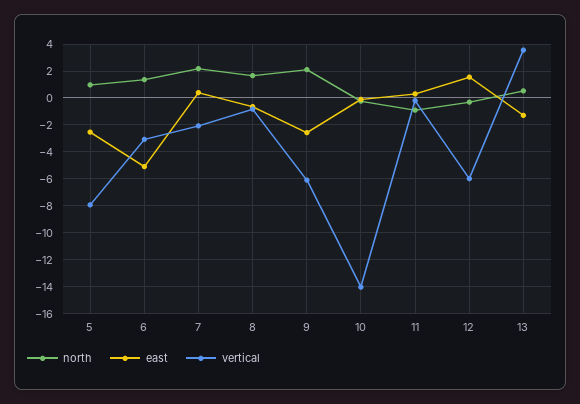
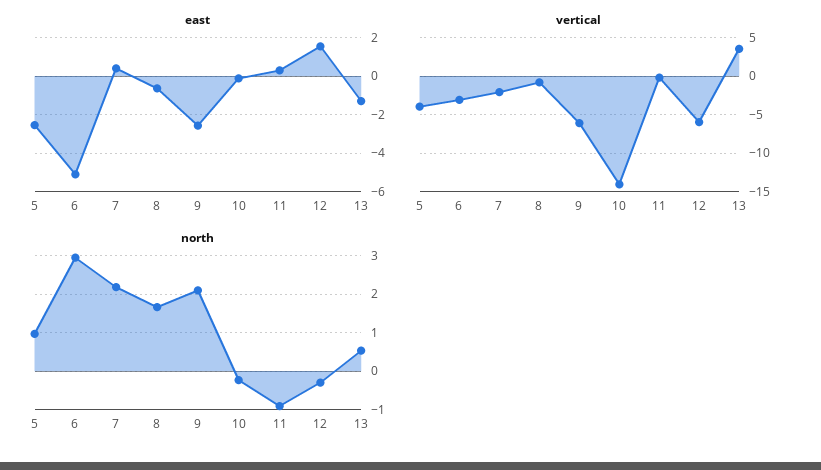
vertical, 5: -8 -> -4
north, 6: 1.5 -> 3

